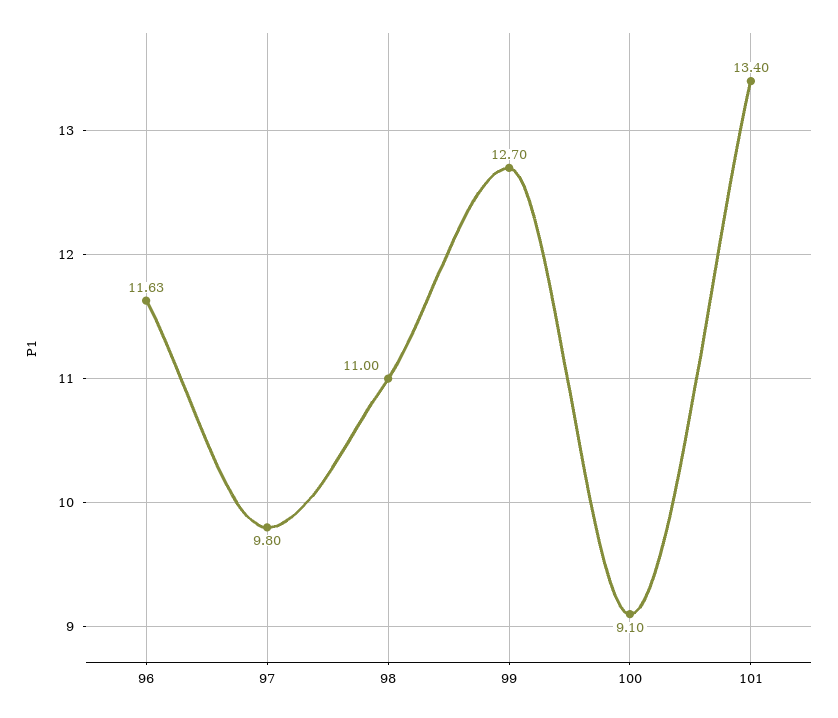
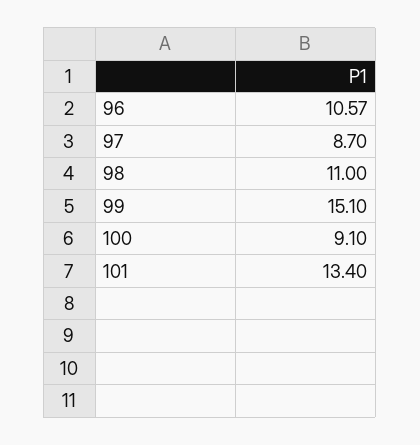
96: 11.63 -> 10.57
97: 9.8 -> 8.7
99: 12.7 -> 15.1

